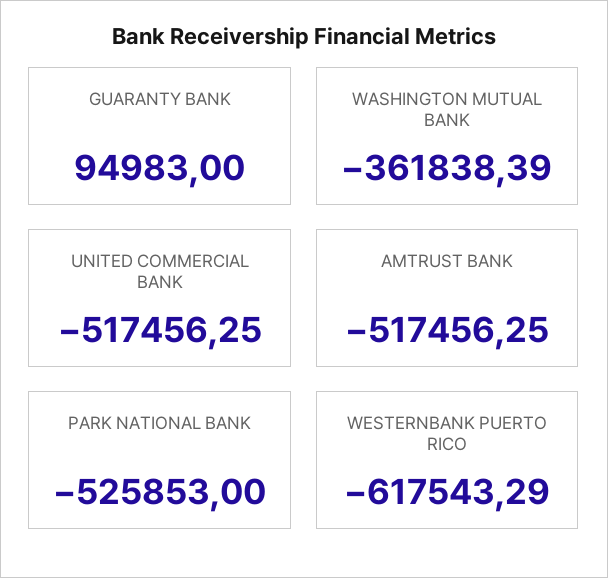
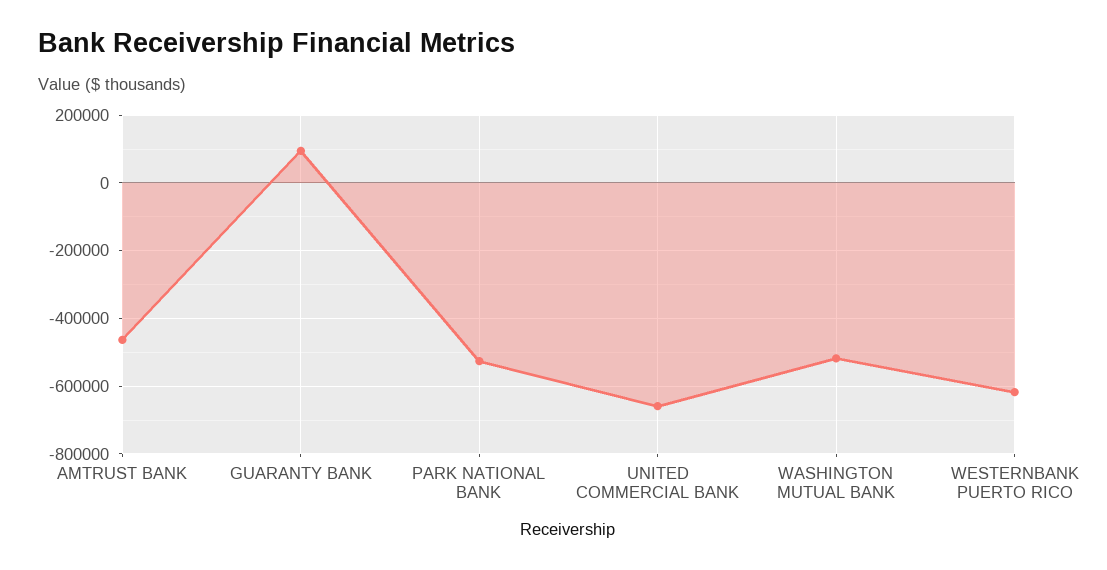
WASHINGTON MUTUAL BANK: -361838.39 -> -520000
UNITED COMMERCIAL BANK: -517456.25 -> -660000
AMTRUST BANK: -517456.25 -> -460000

